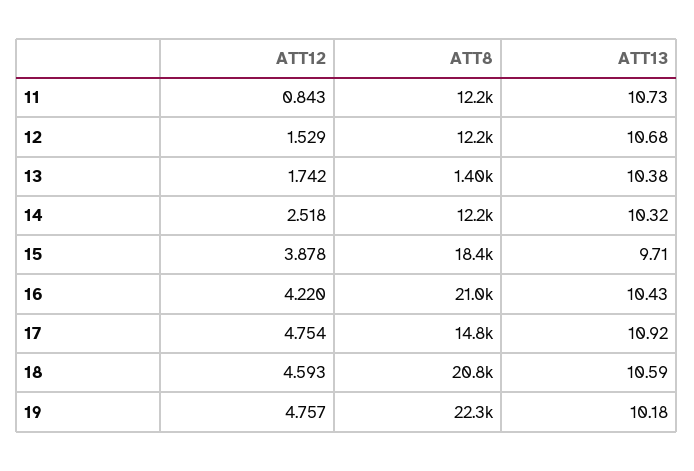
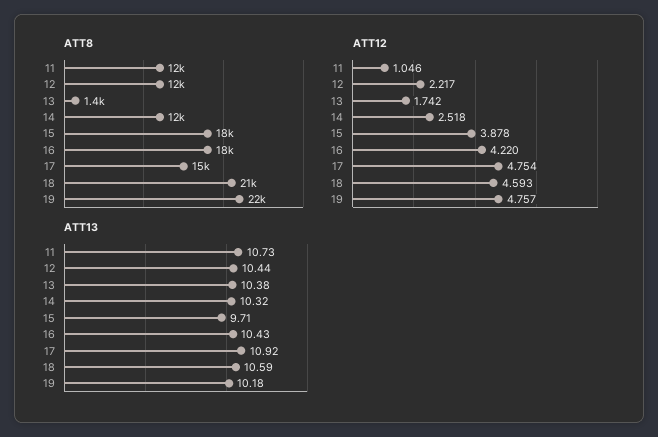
ATT12, 11: 0.843 -> 1.046
ATT12, 12: 1.529 -> 2.217
ATT13, 12: 10.68 -> 10.44
ATT8, 16: 21000 -> 18000

